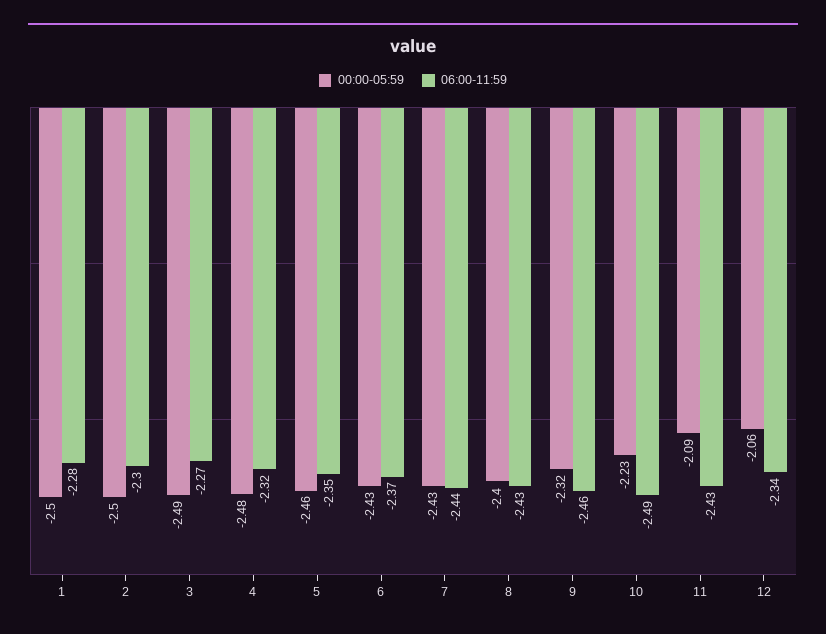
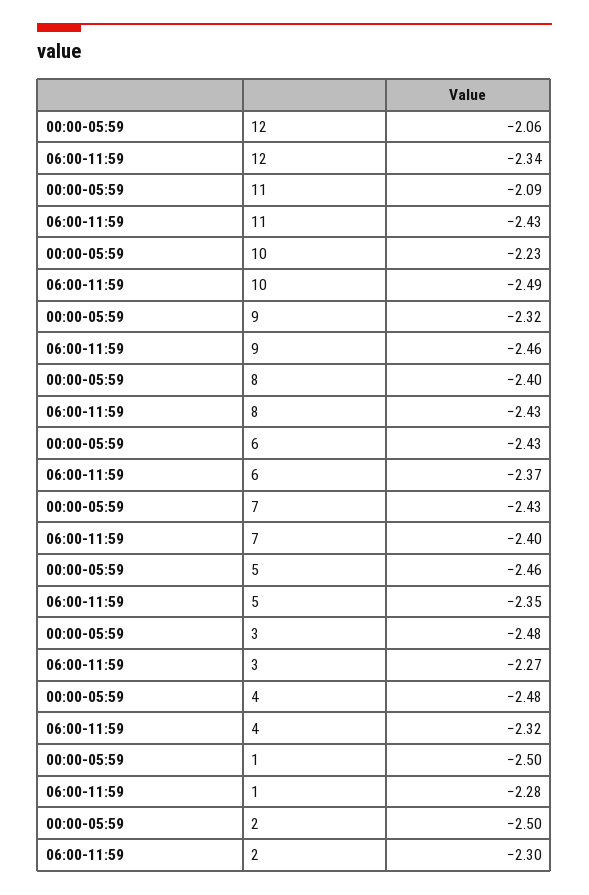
00:00-05:59, 3: -2.49 -> -2.48
06:00-11:59, 7: -2.44 -> -2.4

